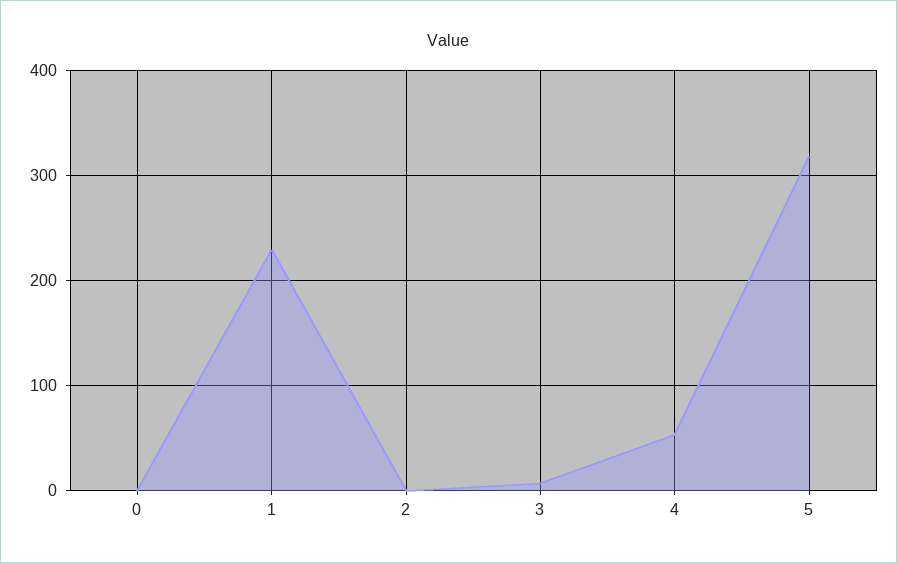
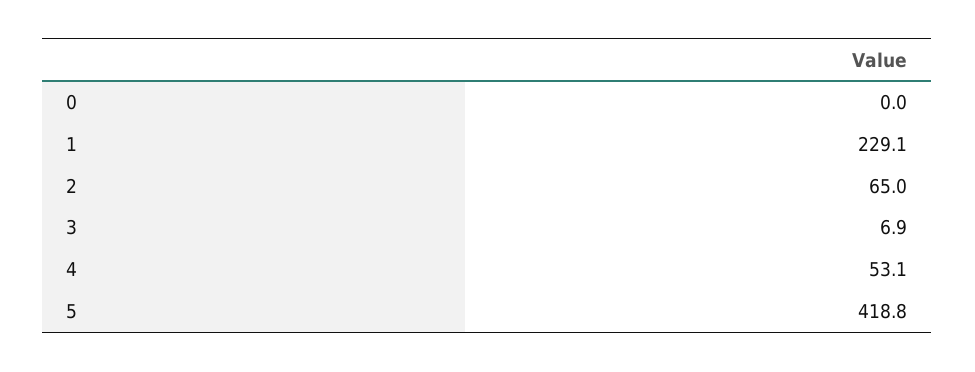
2: 0 -> 65
5: 320 -> 418.8

